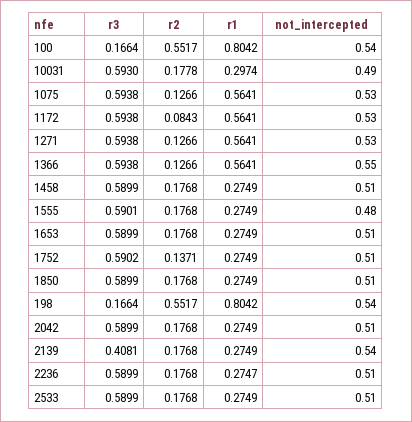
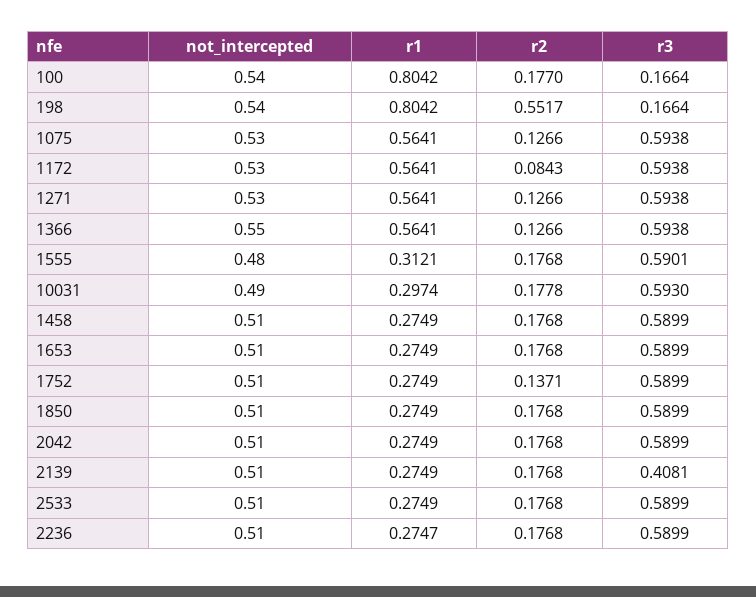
r2, 100: 0.5517 -> 0.177
r1, 1555: 0.2749 -> 0.3121
r3, 1752: 0.5902 -> 0.5899
not_intercepted, 2139: 0.54 -> 0.51

